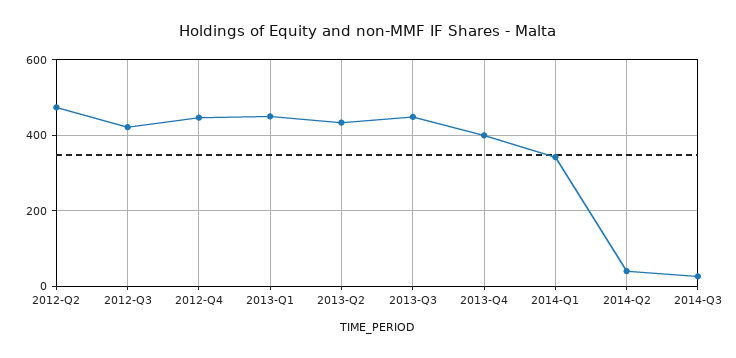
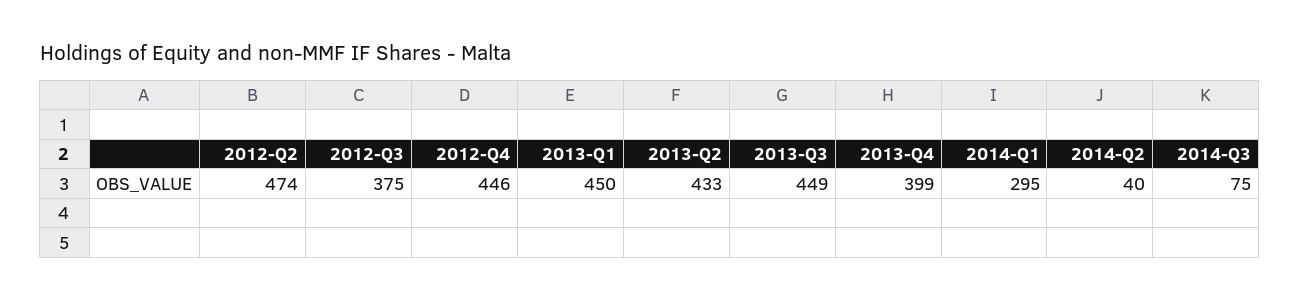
2012-Q3: 420 -> 375
2014-Q1: 340 -> 295
2014-Q3: 20 -> 75

